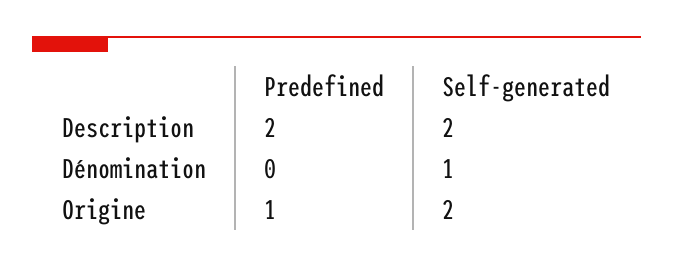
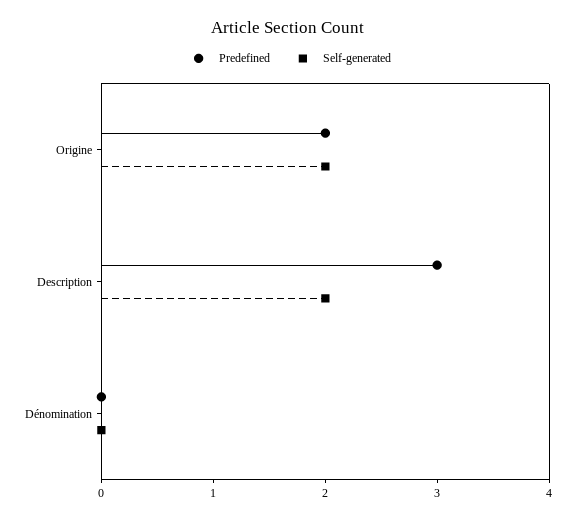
Predefined, Description: 2 -> 3
Self-generated, Dénomination: 1 -> 0
Predefined, Origine: 1 -> 2

